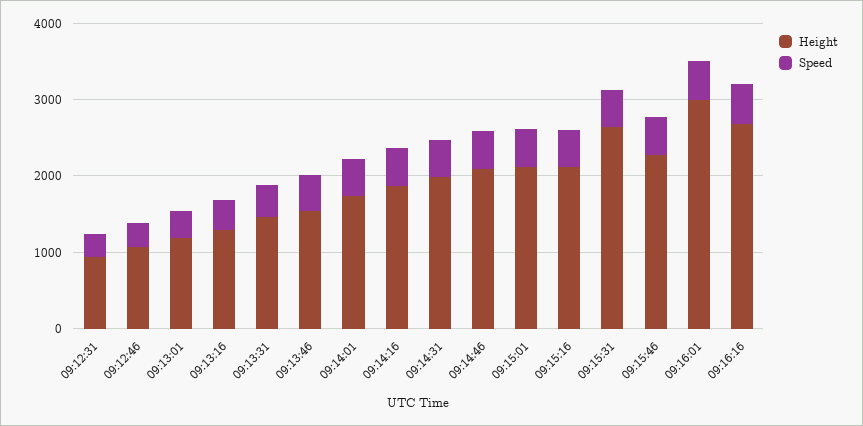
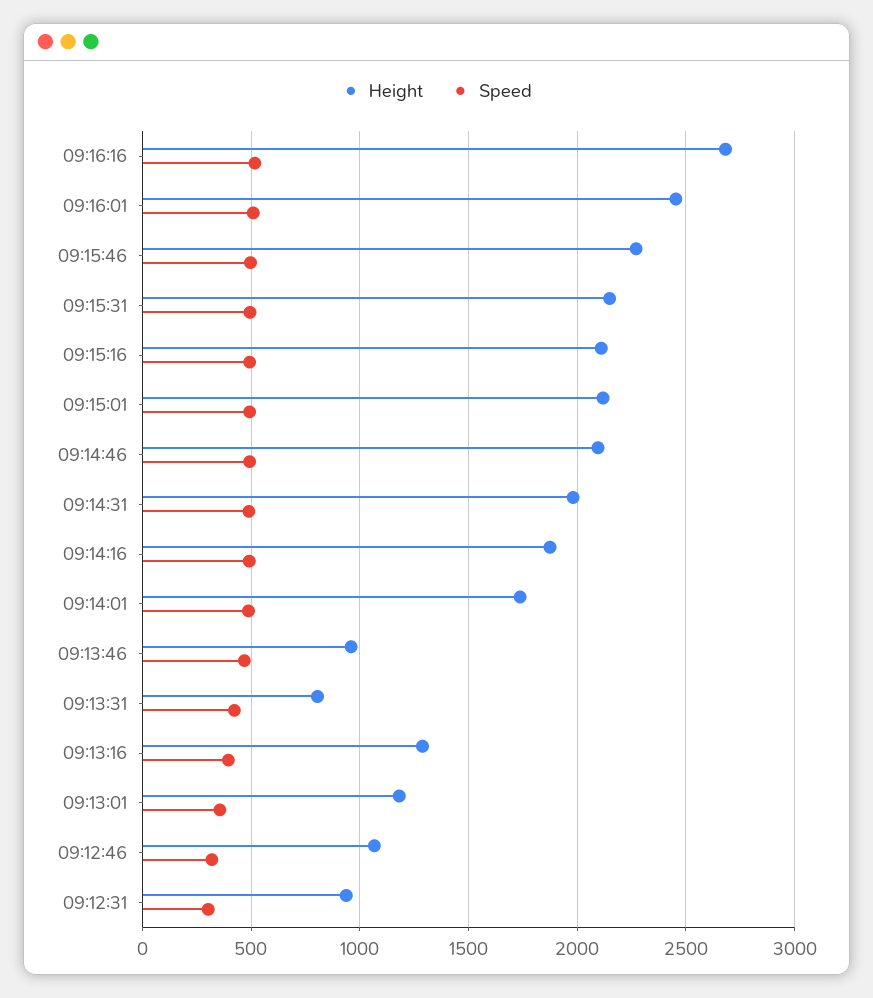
Height, 09:13:31: 1400 -> 800
Height, 09:13:46: 1600 -> 950
Height, 09:15:31: 2600 -> 2150
Height, 09:16:01: 3000 -> 2450

